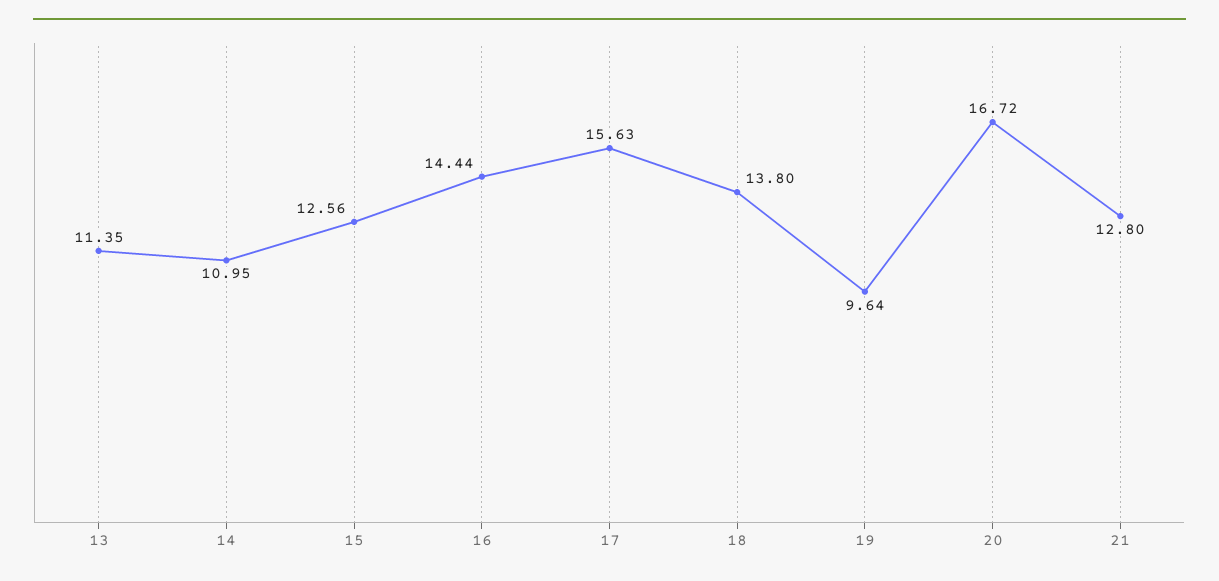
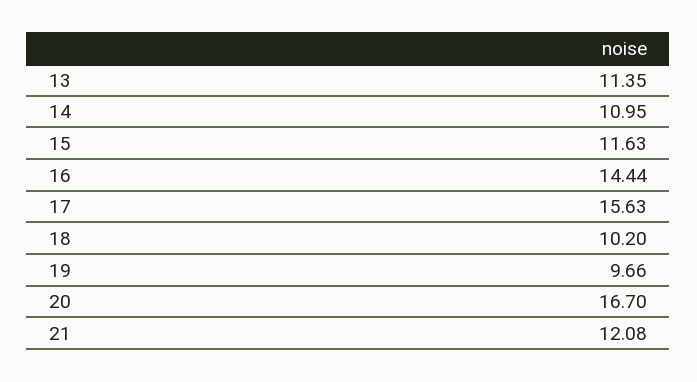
15: 12.56 -> 11.63
18: 13.8 -> 10.2
19: 9.64 -> 9.66
20: 16.72 -> 16.7
21: 12.8 -> 12.08

